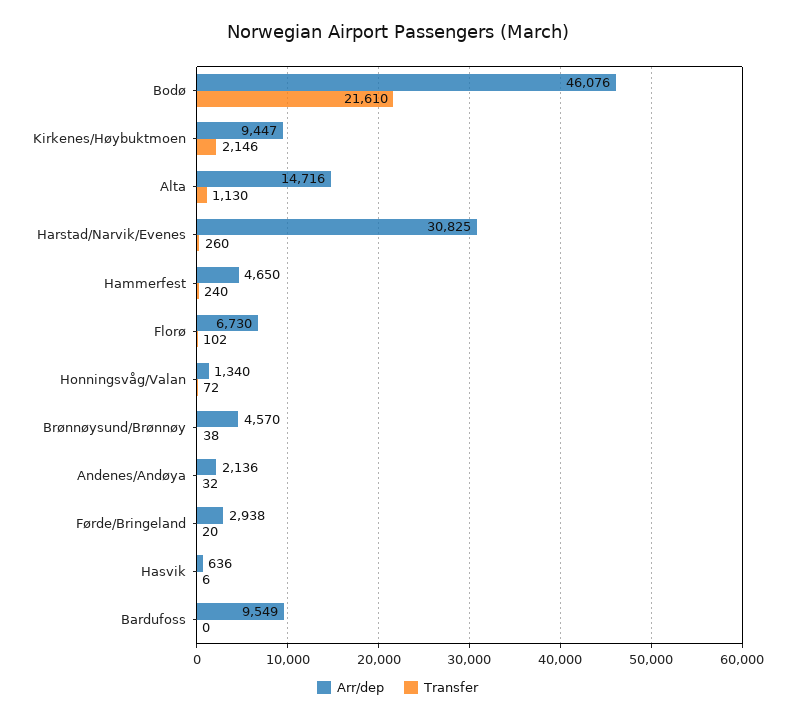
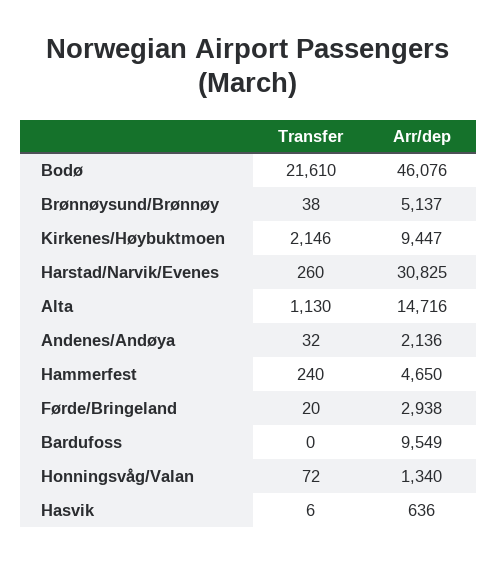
Arr/dep, Florø: 6730 -> none
Transfer, Florø: 102 -> none
Arr/dep, Brønnøysund/Brønnøy: 4570 -> 5137

